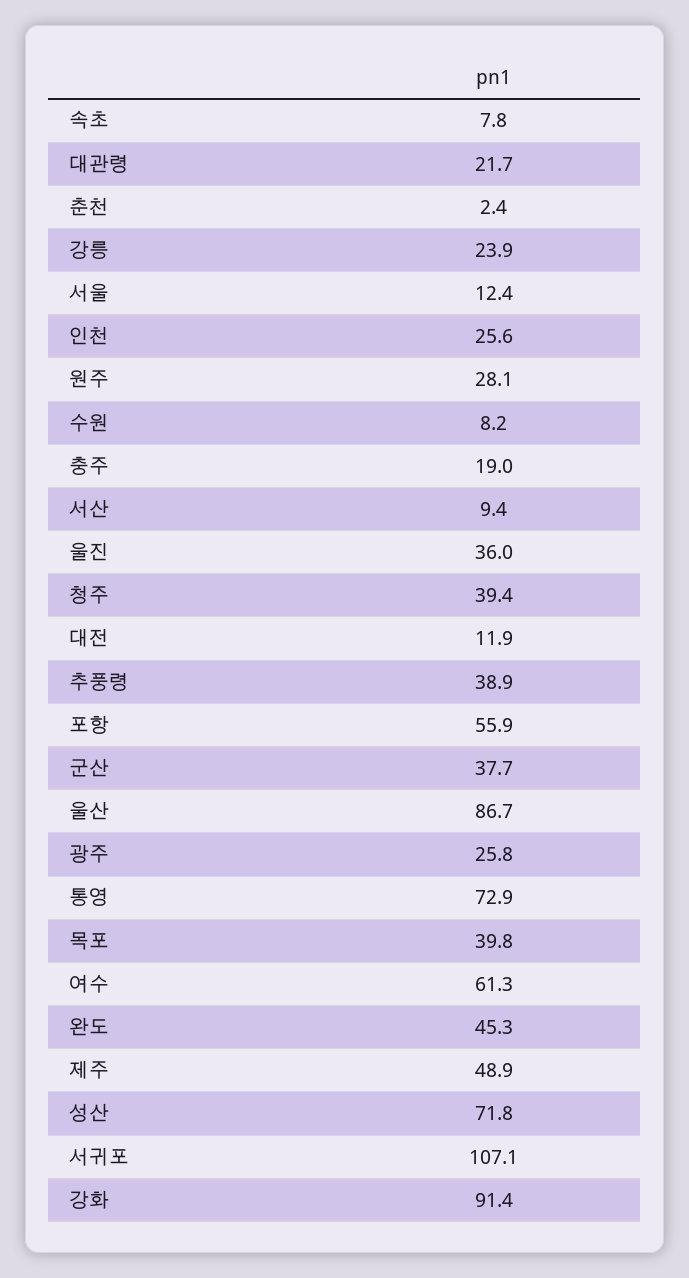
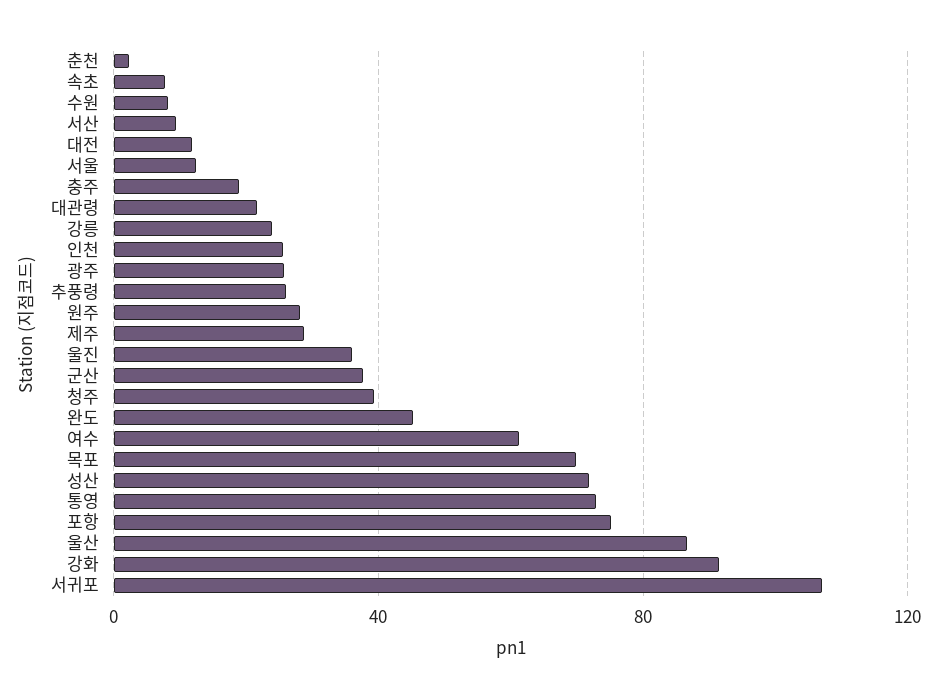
추풍령: 38.9 -> 25
포항: 55.9 -> 75
목포: 39.8 -> 70
제주: 48.9 -> 30

